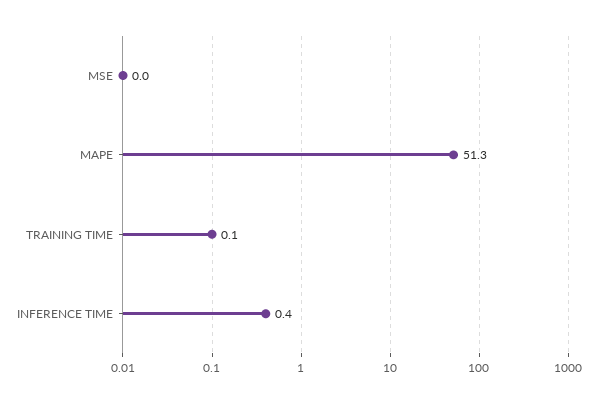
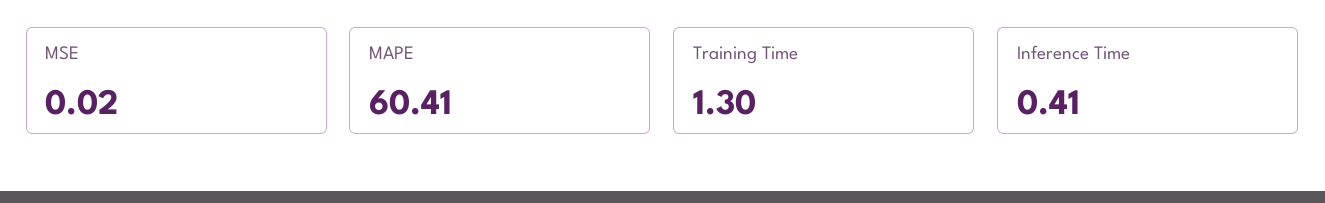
MAPE: 51.3 -> 60.41
TRAINING TIME: 0.1 -> 1.3

